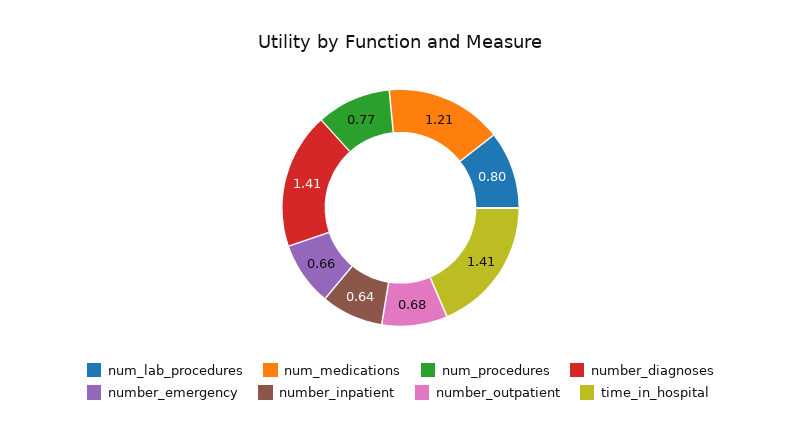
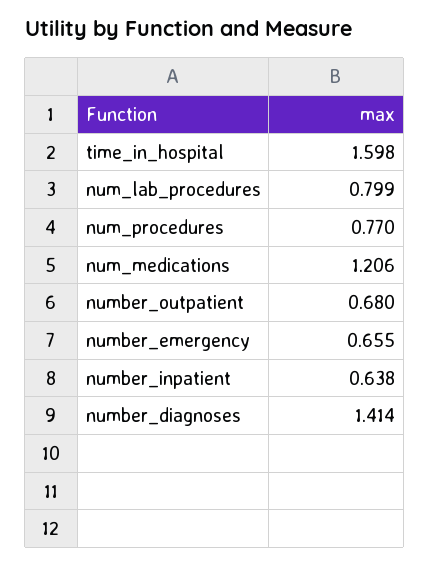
time_in_hospital: 1.41 -> 1.598

